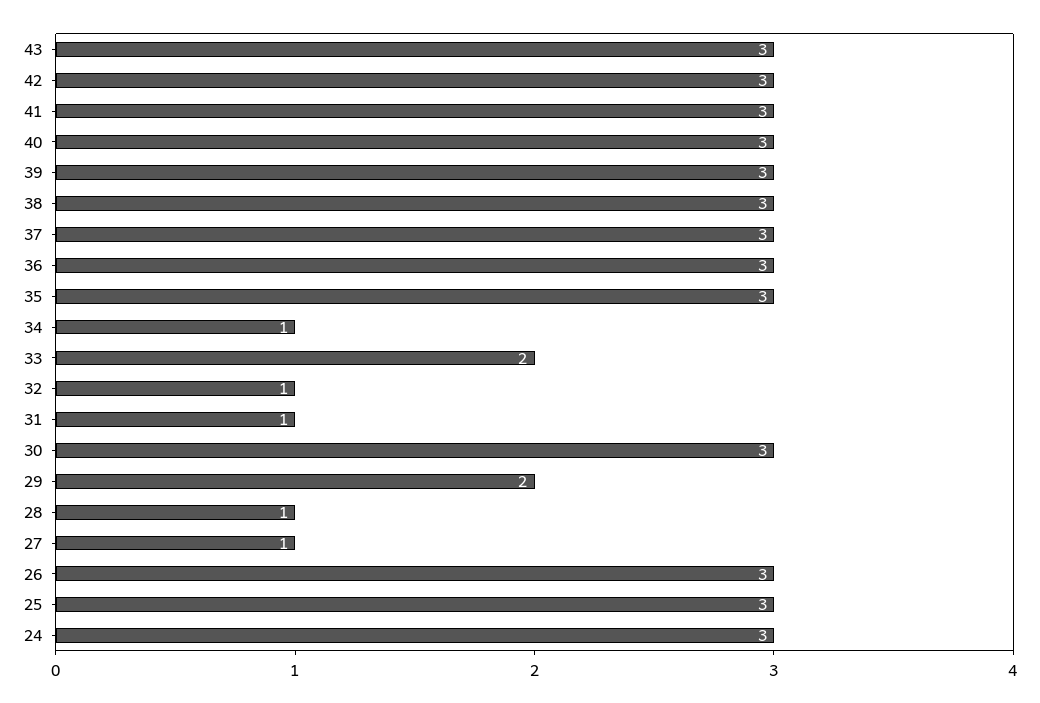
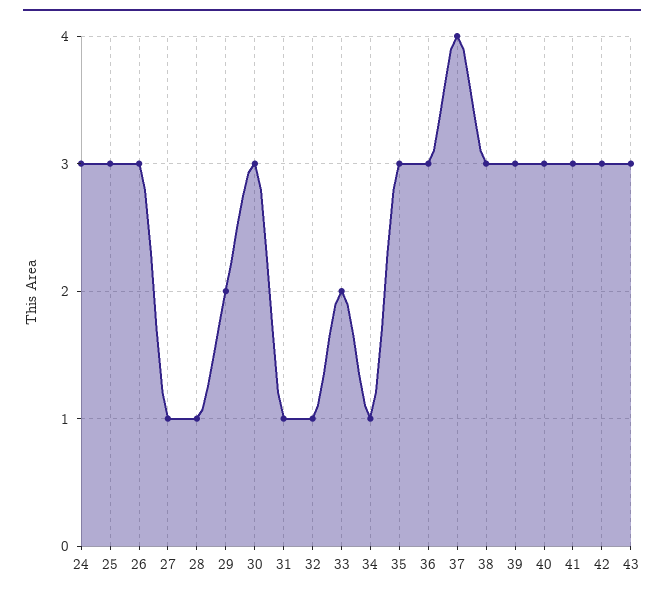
37: 3 -> 4

